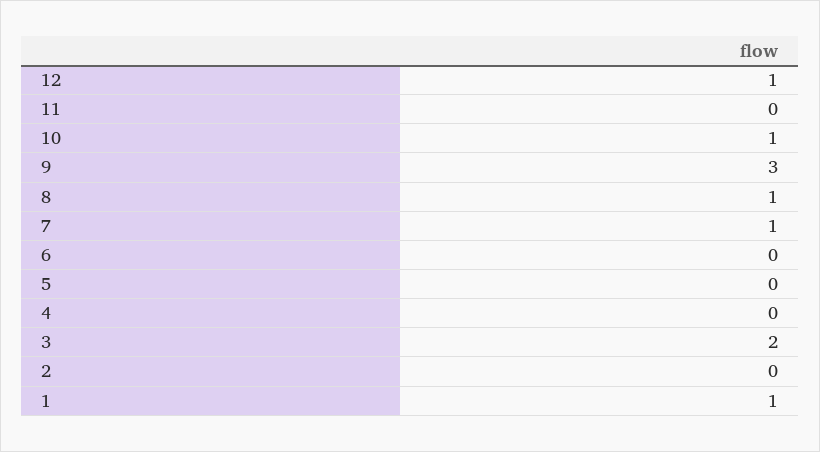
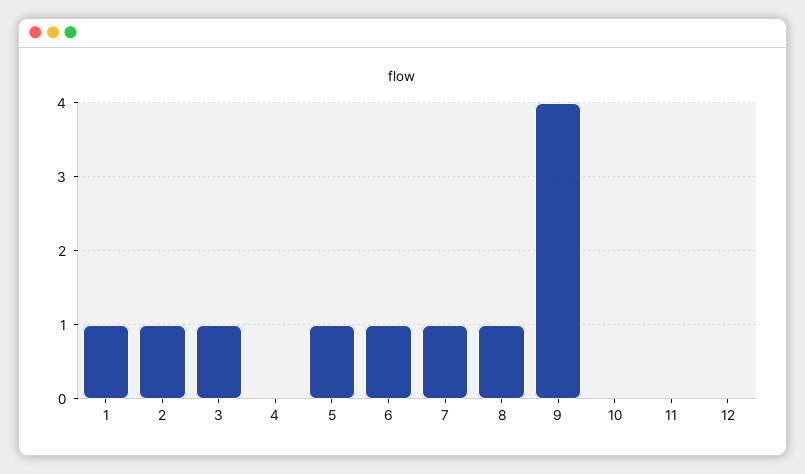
12: 1 -> 0
10: 1 -> 0
9: 3 -> 4
6: 0 -> 1
5: 0 -> 1
3: 2 -> 1
2: 0 -> 1

